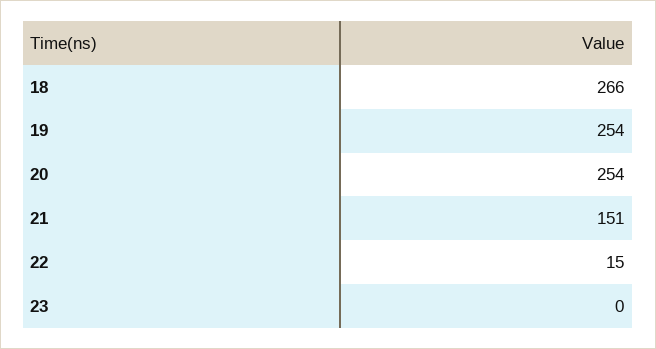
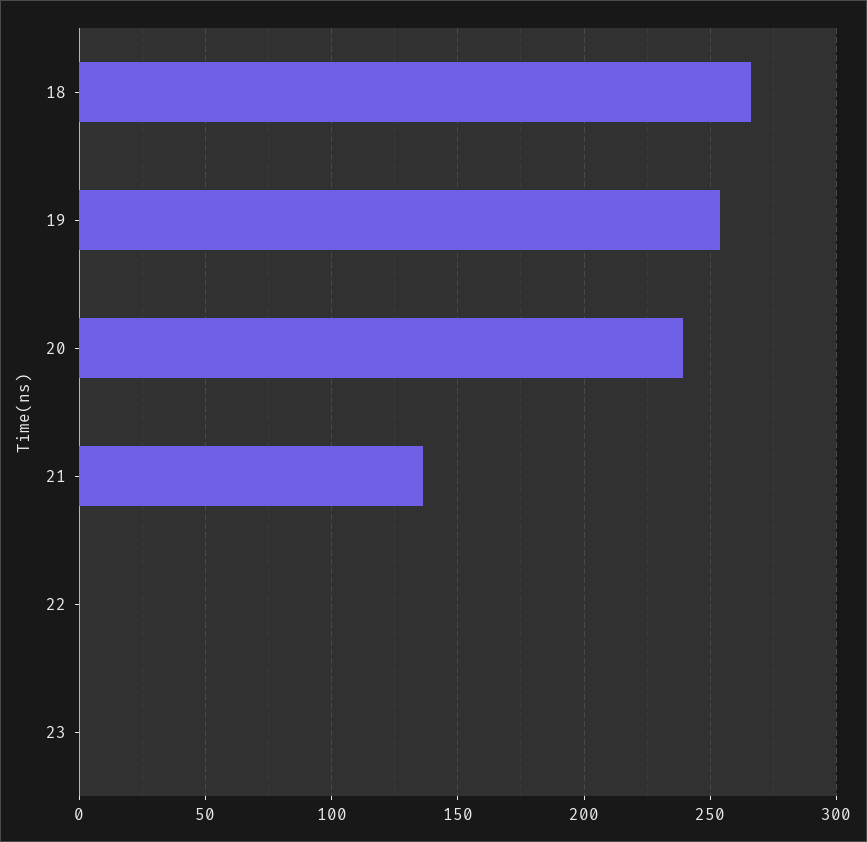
20: 254 -> 240
21: 151 -> 135
22: 15 -> 0

